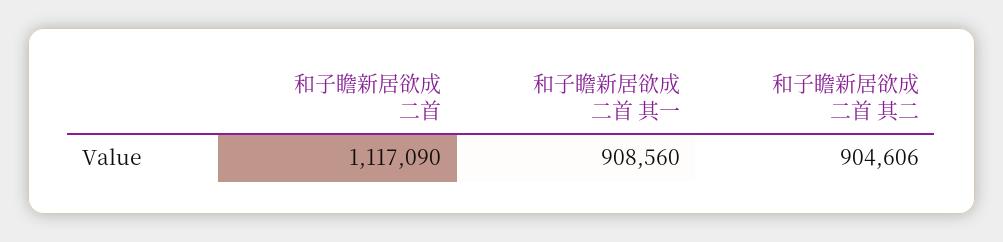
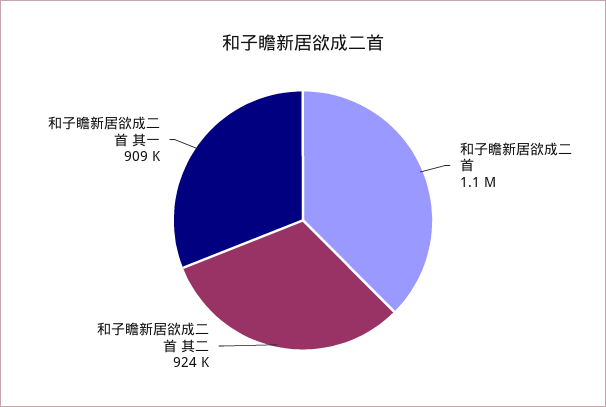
和子瞻新居欲成二首 其二: 904606 -> 924000

